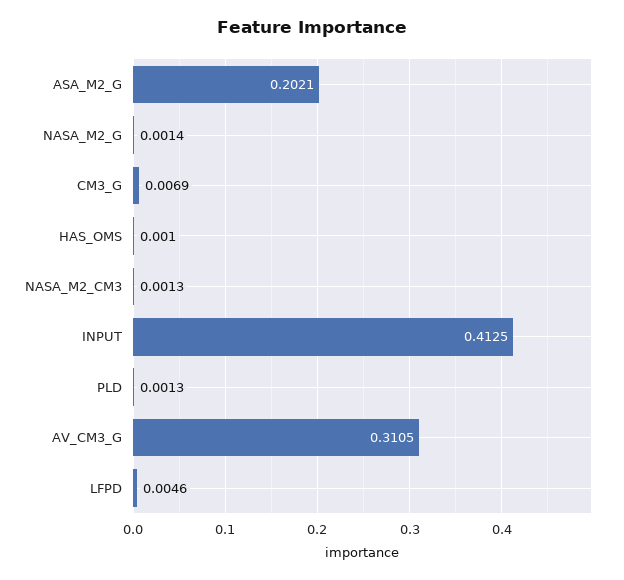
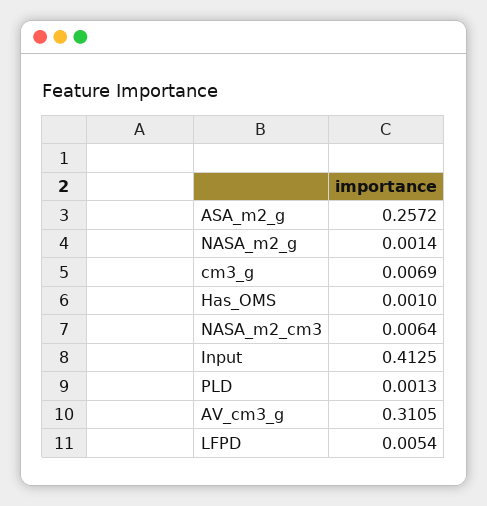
ASA_M2_G: 0.2021 -> 0.2572
NASA_M2_CM3: 0.0013 -> 0.0064
LFPD: 0.0046 -> 0.0054

